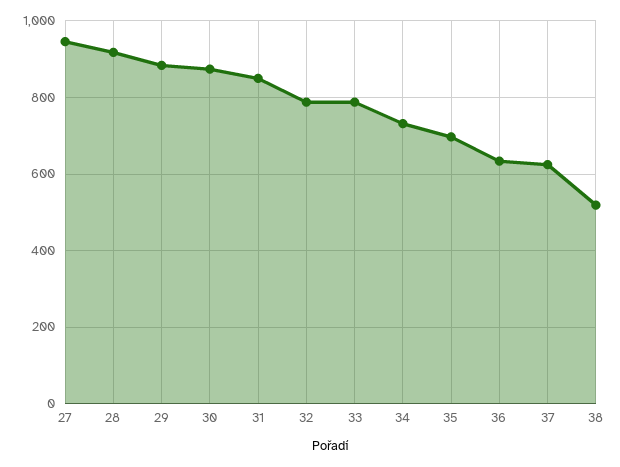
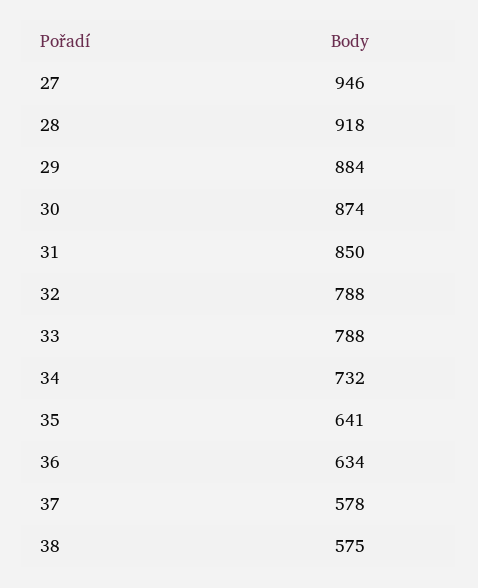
35: 700 -> 641
37: 620 -> 578
38: 520 -> 575

